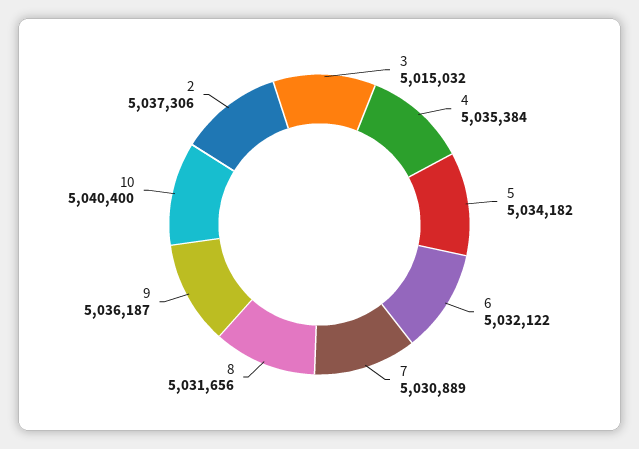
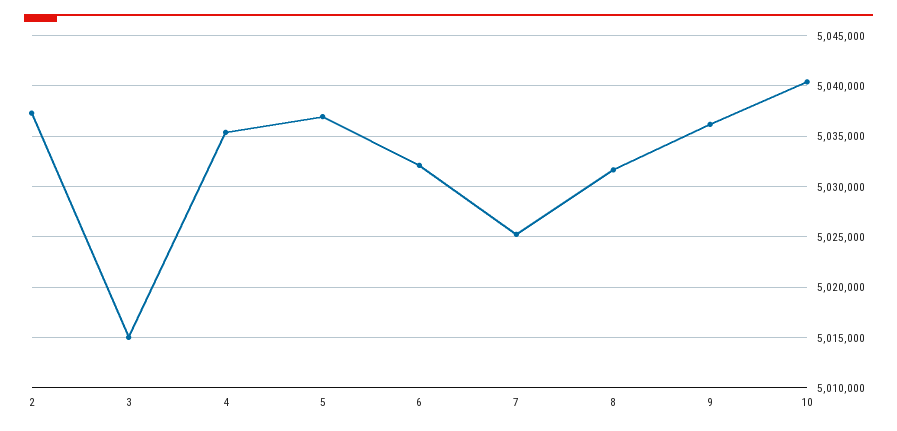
5: 5034182 -> 5037000
7: 5030889 -> 5025000

